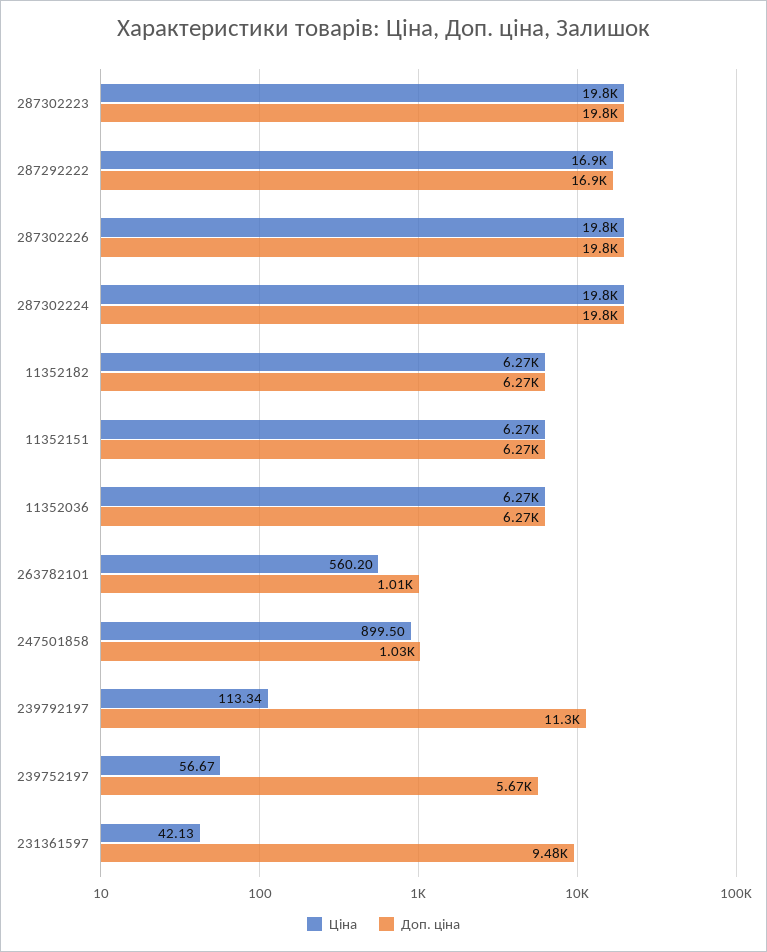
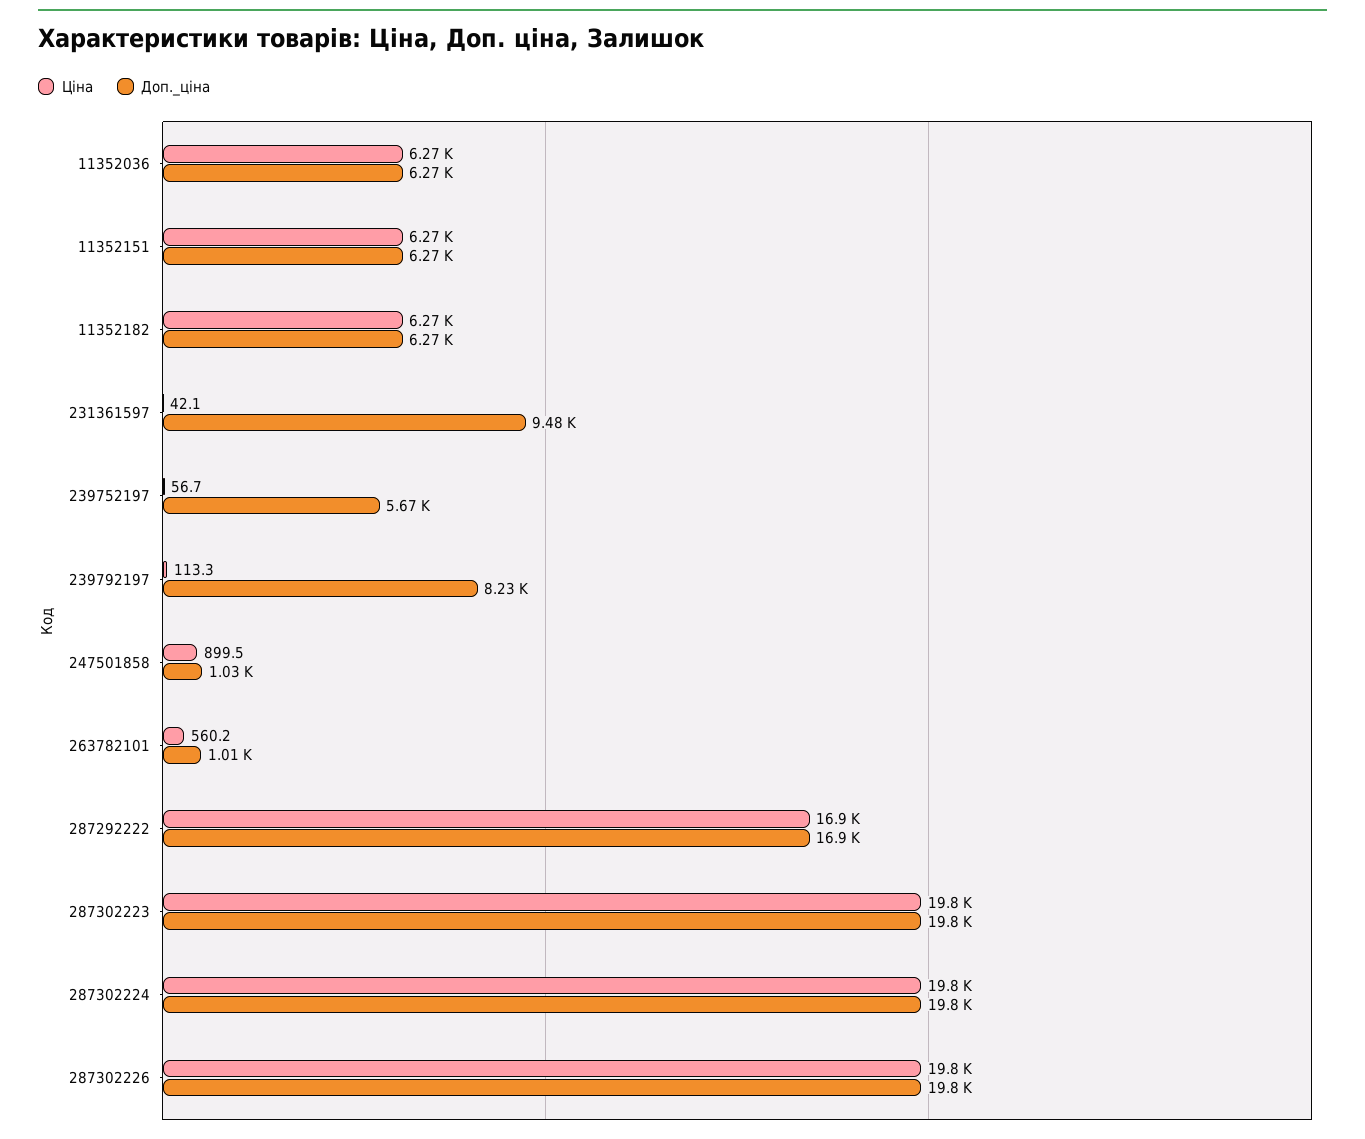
Доп. ціна, 239792197: 11300 -> 8230

